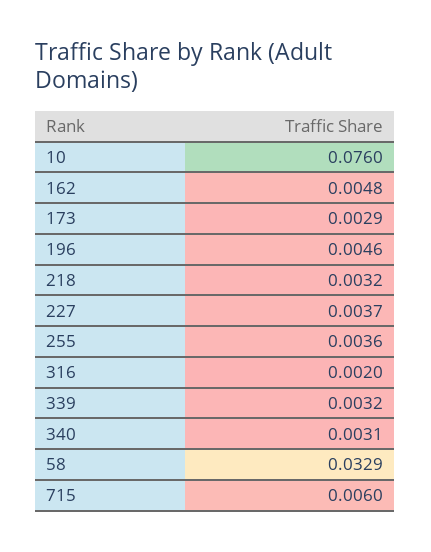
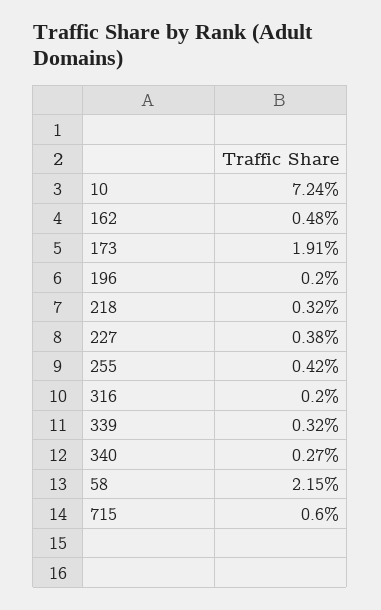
10: 0.076 -> 0.0724
173: 0.0029 -> 0.0191
196: 0.0046 -> 0.002
227: 0.0037 -> 0.0038
255: 0.0036 -> 0.0042
340: 0.0031 -> 0.0027
58: 0.0329 -> 0.0215

